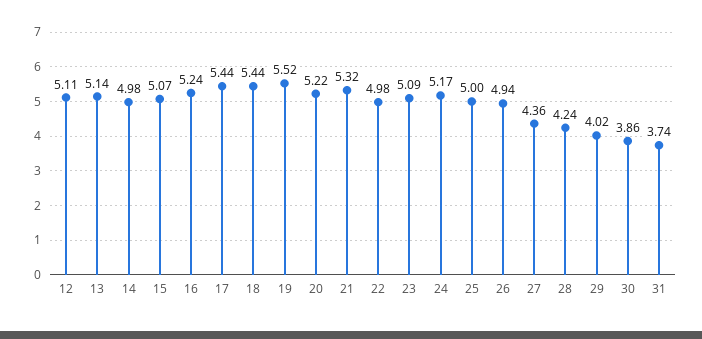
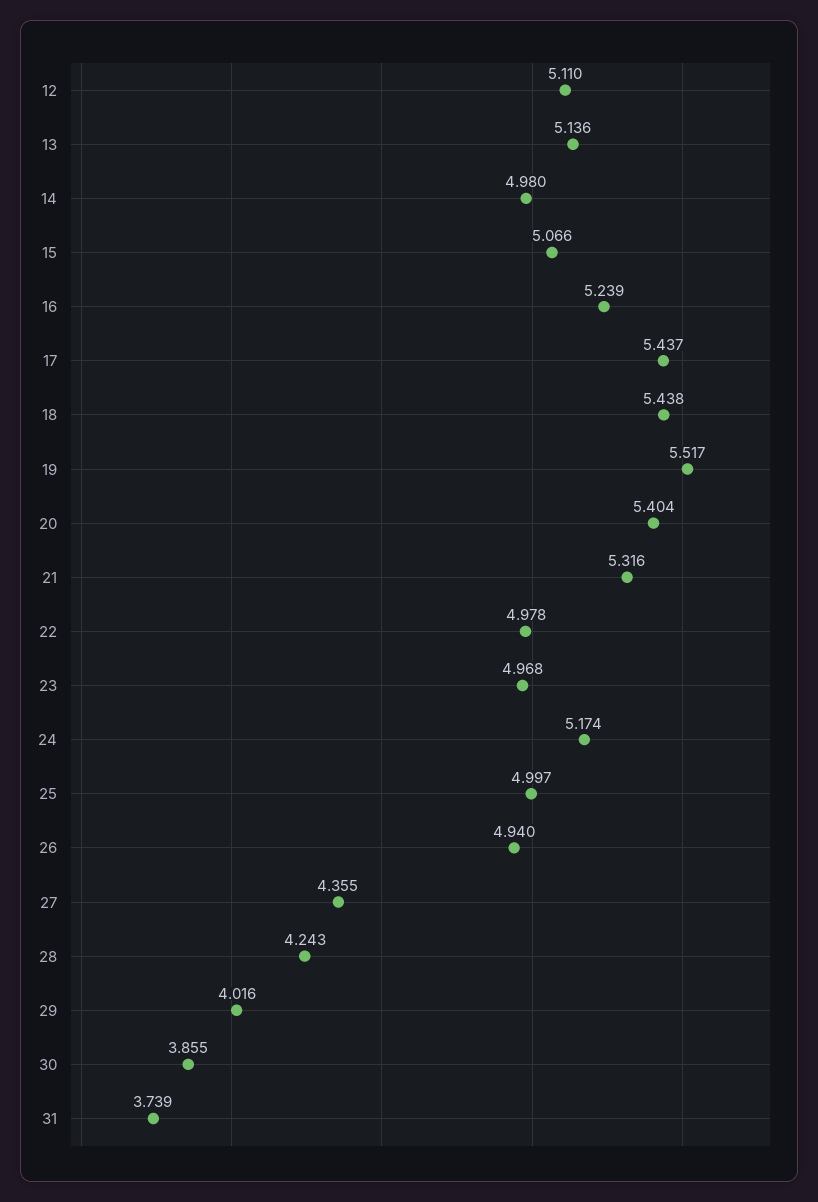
20: 5.22 -> 5.404
23: 5.09 -> 4.968

